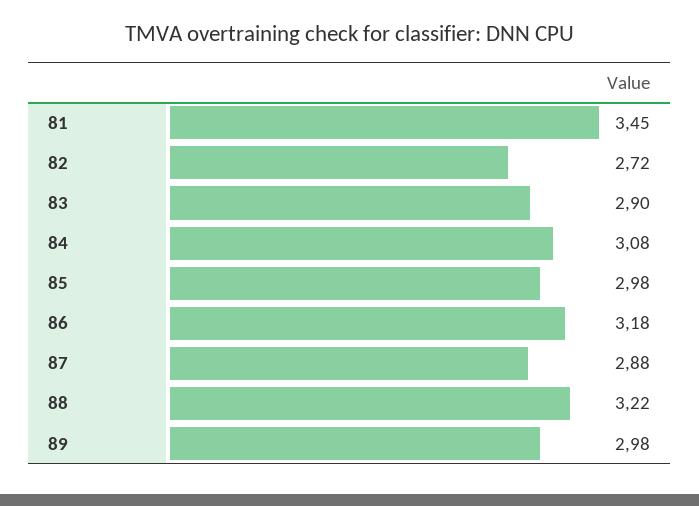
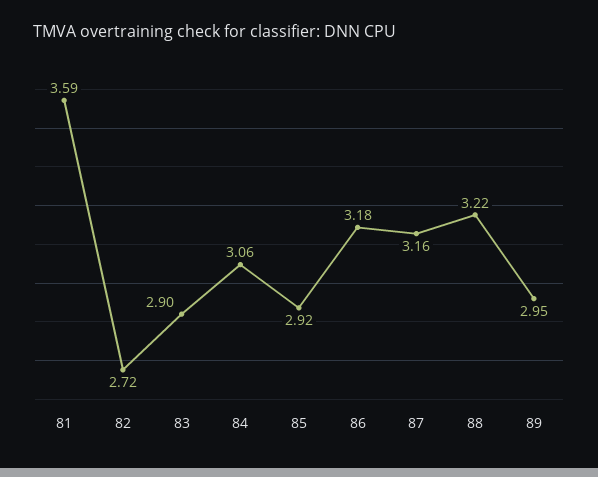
81: 3.45 -> 3.59
84: 3.08 -> 3.06
85: 2.98 -> 2.92
87: 2.88 -> 3.16
89: 2.98 -> 2.95

